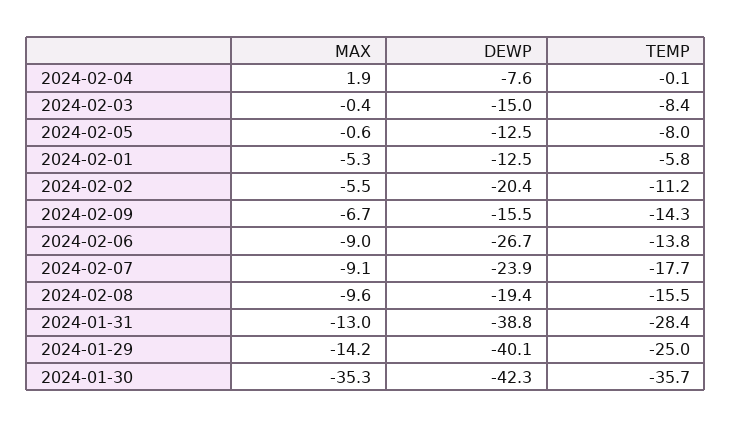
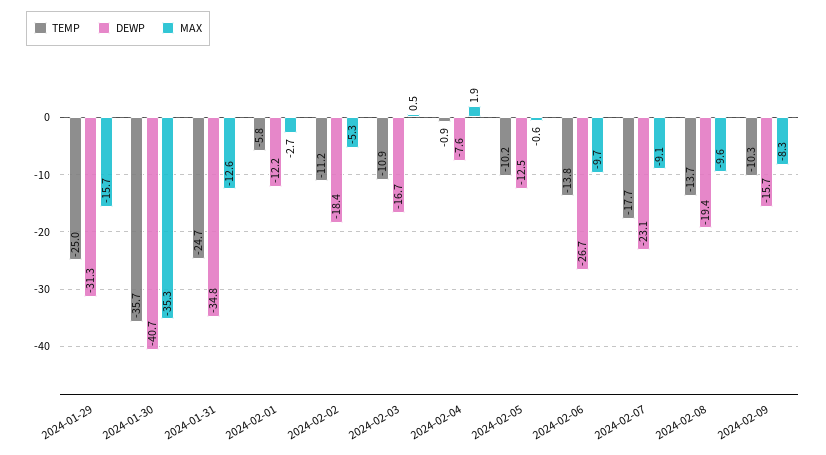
TEMP, 2024-02-04: -0.1 -> -0.9
MAX, 2024-02-03: -0.4 -> 0.5
DEWP, 2024-02-03: -15 -> -16.7
TEMP, 2024-02-03: -8.4 -> -10.9
TEMP, 2024-02-05: -8 -> -10.2
MAX, 2024-02-01: -5.3 -> -2.7
DEWP, 2024-02-01: -12.5 -> -12.2
MAX, 2024-02-02: -5.5 -> -5.3
DEWP, 2024-02-02: -20.4 -> -18.4
MAX, 2024-02-09: -6.7 -> -8.3
DEWP, 2024-02-09: -15.5 -> -15.7
TEMP, 2024-02-09: -14.3 -> -10.3
MAX, 2024-02-06: -9 -> -9.7
DEWP, 2024-02-07: -23.9 -> -23.1
TEMP, 2024-02-08: -15.5 -> -13.7
MAX, 2024-01-31: -13 -> -12.6
DEWP, 2024-01-31: -38.8 -> -34.8
TEMP, 2024-01-31: -28.4 -> -24.7
MAX, 2024-01-29: -14.2 -> -15.7
DEWP, 2024-01-29: -40.1 -> -31.3
DEWP, 2024-01-30: -42.3 -> -40.7

